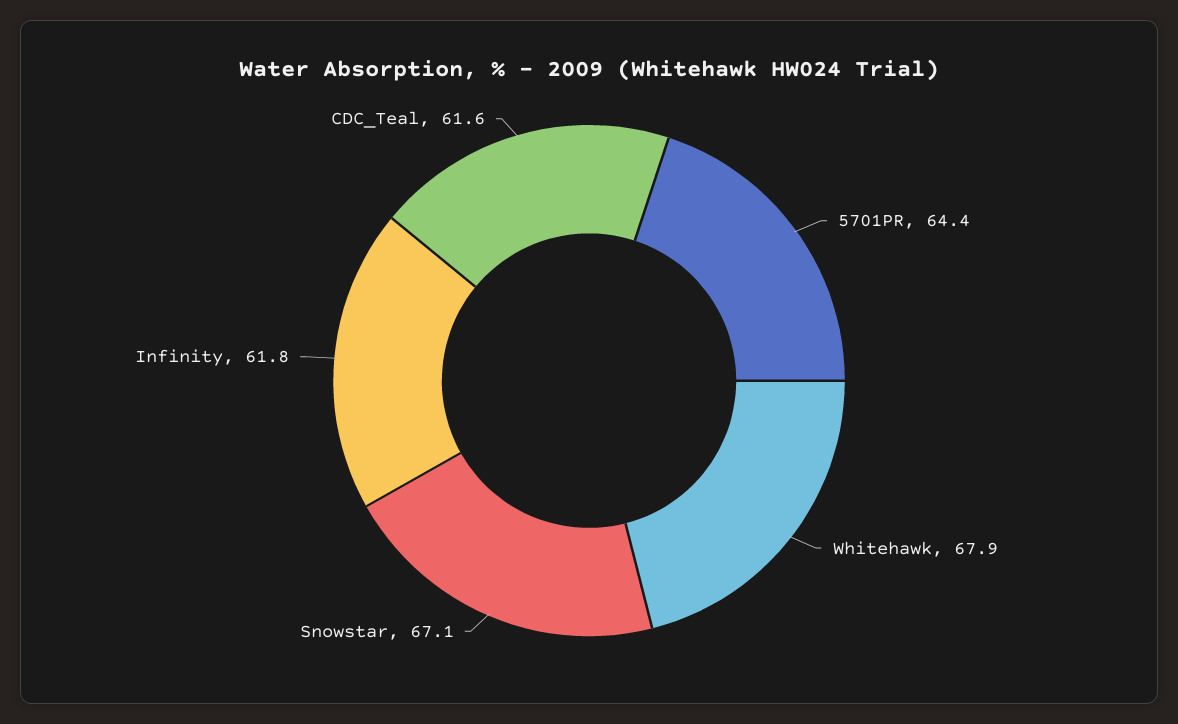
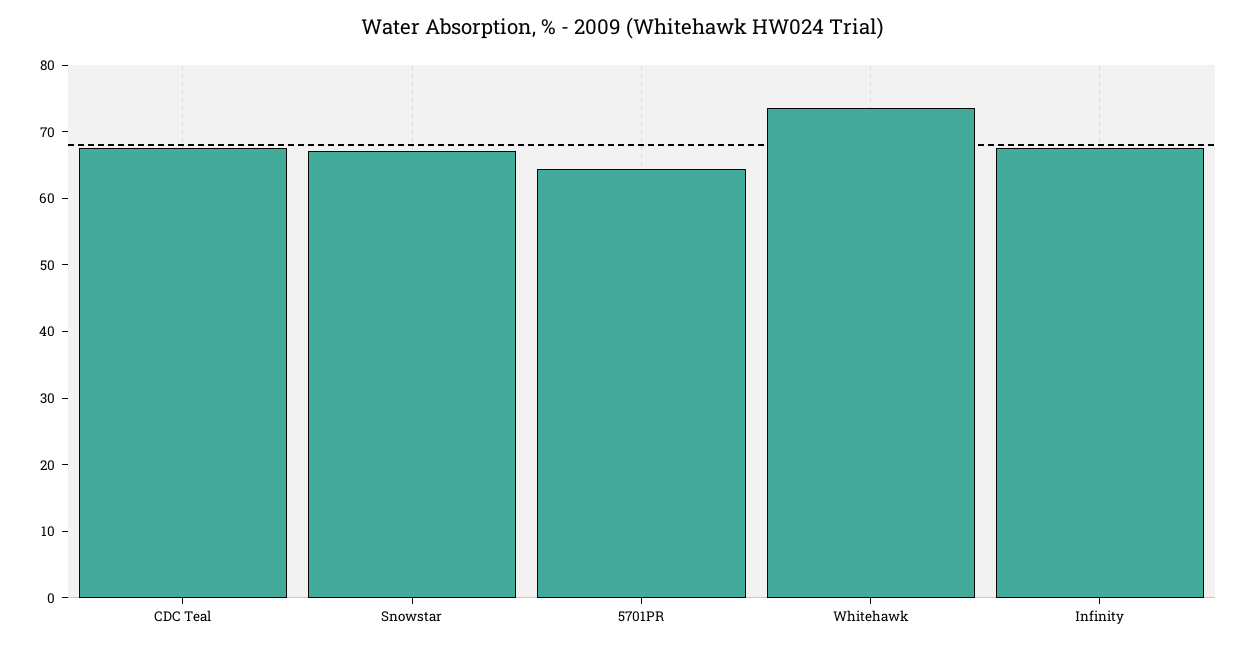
Whitehawk: 67.9 -> 74
Infinity: 61.8 -> 68
CDC_Teal: 61.6 -> 68

